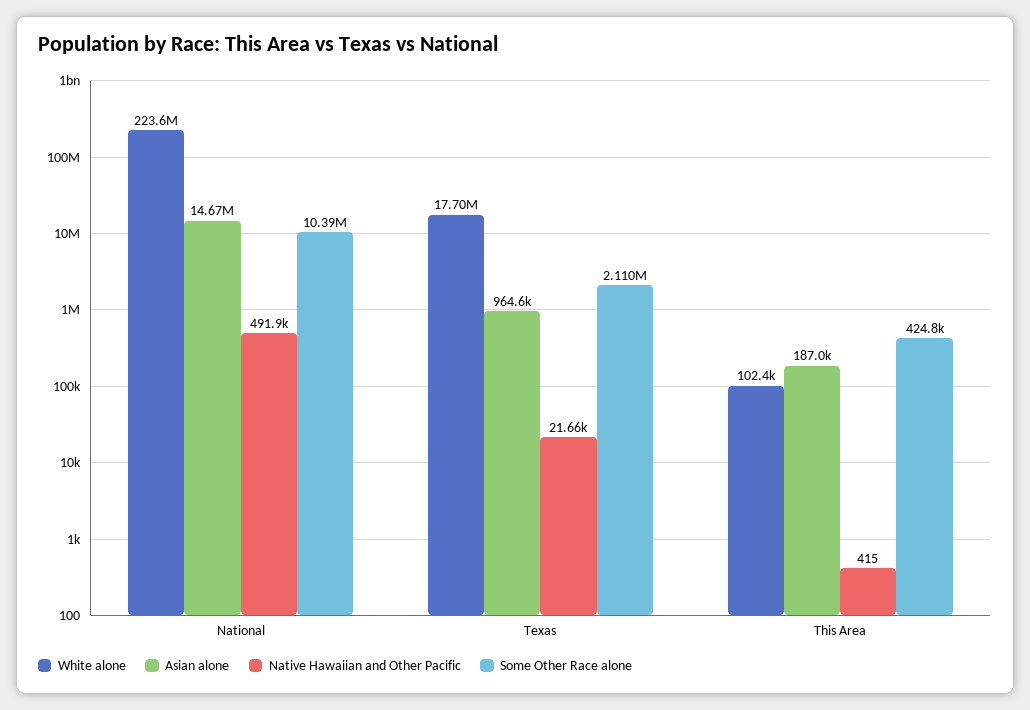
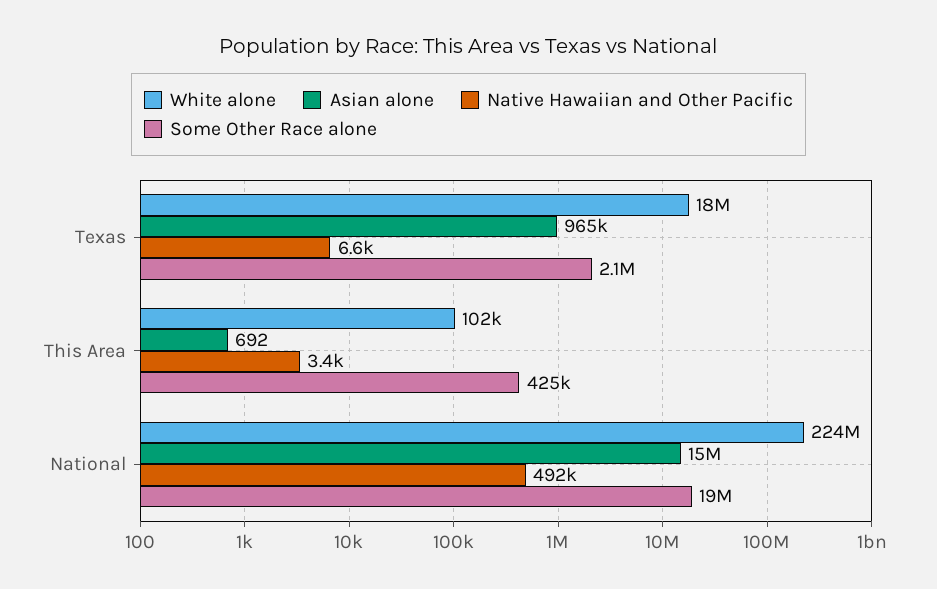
Some Other Race alone, National: 10390000 -> 19000000
Native Hawaiian and Other Pacific, Texas: 21660 -> 6600
Asian alone, This Area: 187000 -> 692
Native Hawaiian and Other Pacific, This Area: 415 -> 3400

